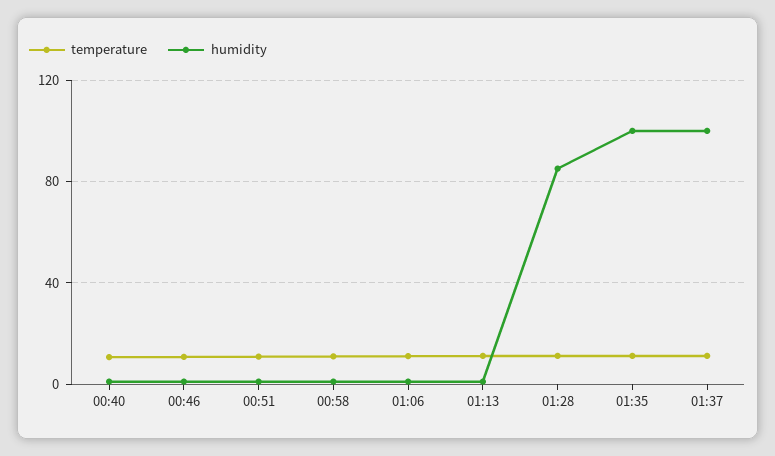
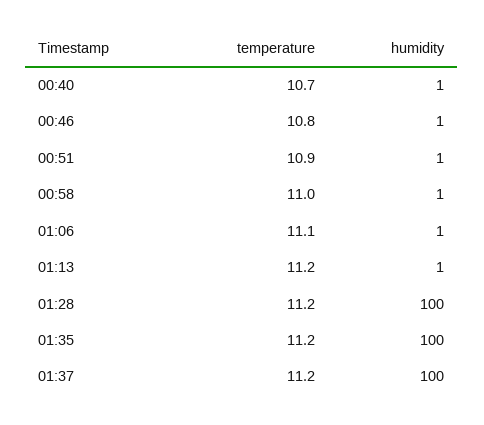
humidity, 01:28: 85 -> 100

